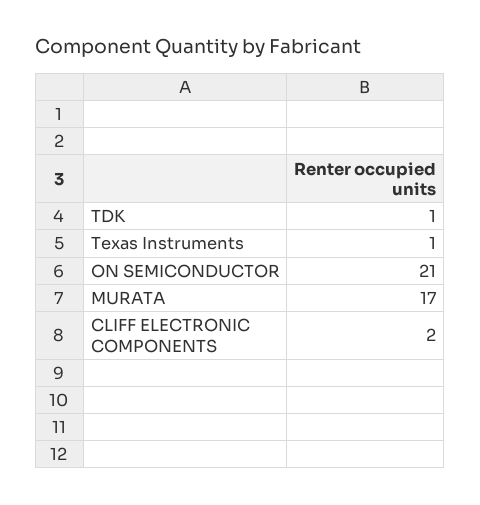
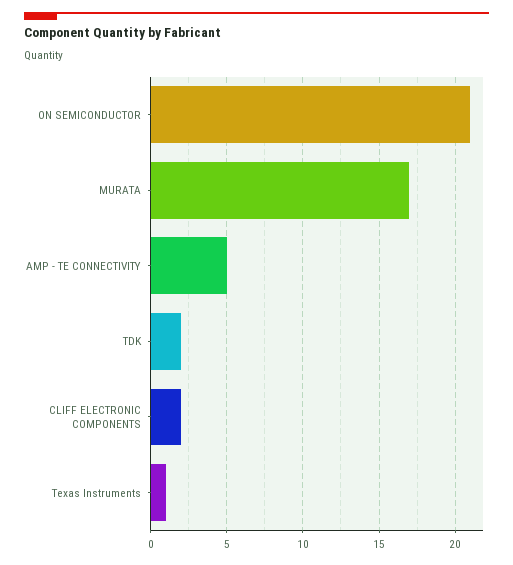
TDK: 1 -> 2
AMP - TE CONNECTIVITY: none -> 5

